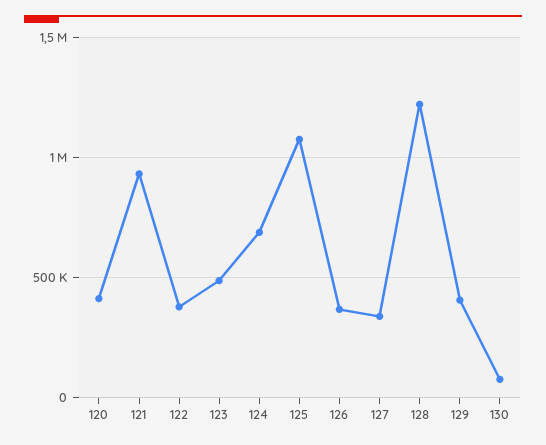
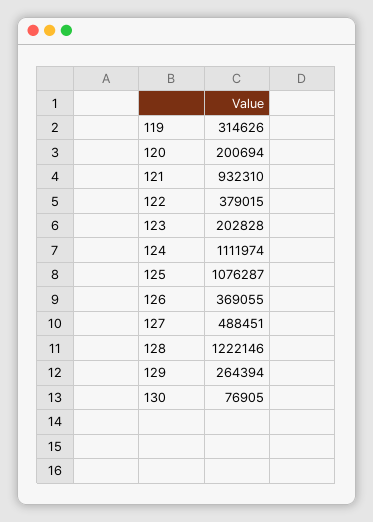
120: 400000 -> 200694
123: 500000 -> 202828
124: 700000 -> 1111974
127: 350000 -> 488451
129: 400000 -> 264394
119: none -> 314626

